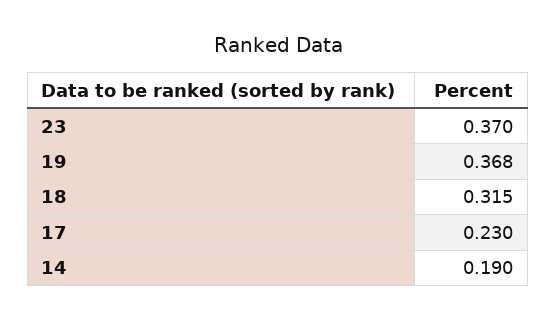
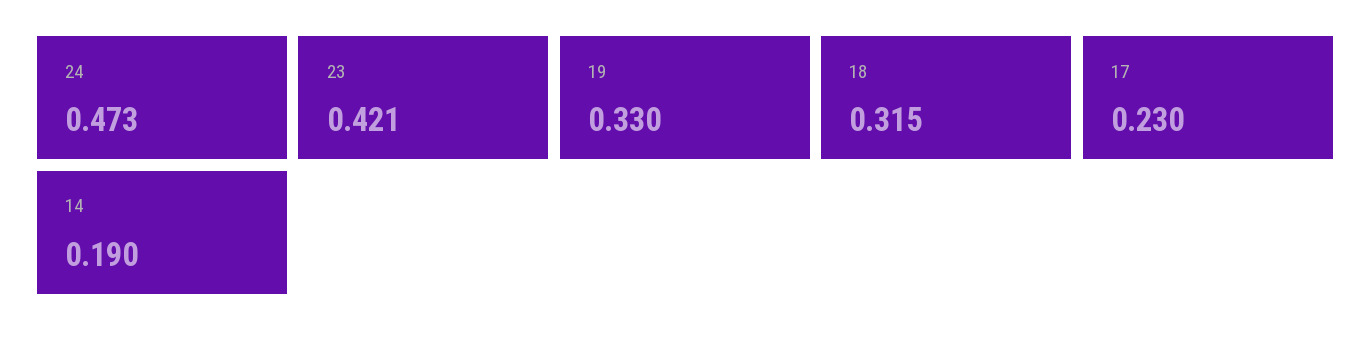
23: 0.37 -> 0.421
19: 0.368 -> 0.33
24: none -> 0.473

